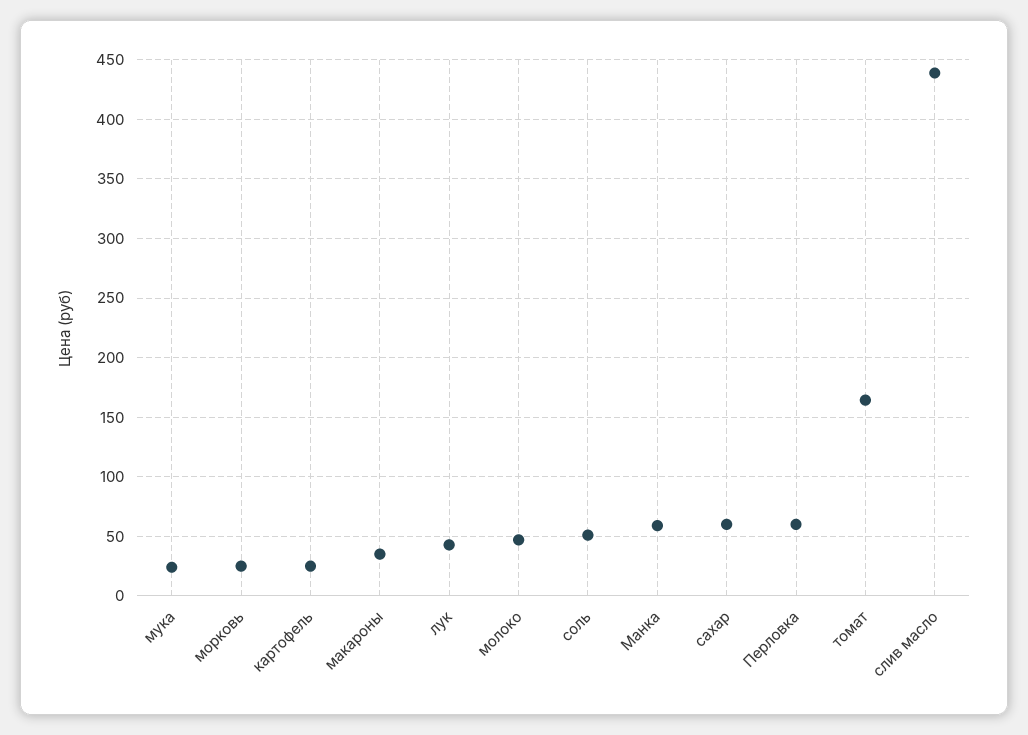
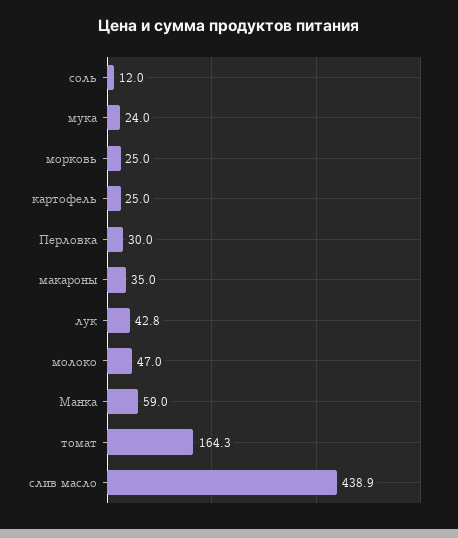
соль: 50 -> 12
сахар: 60 -> none
Перловка: 60 -> 30

